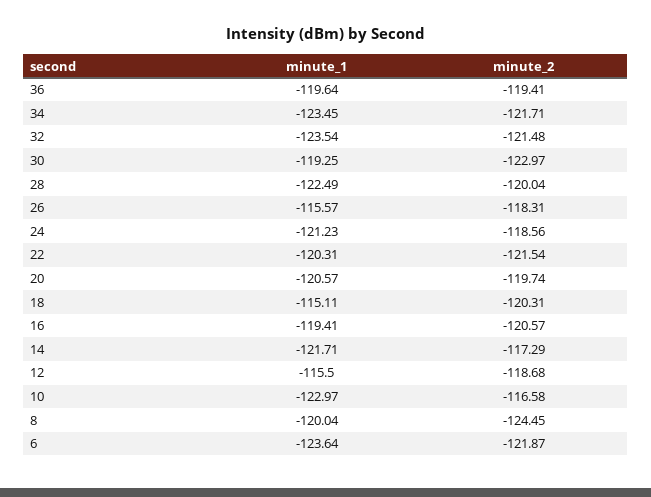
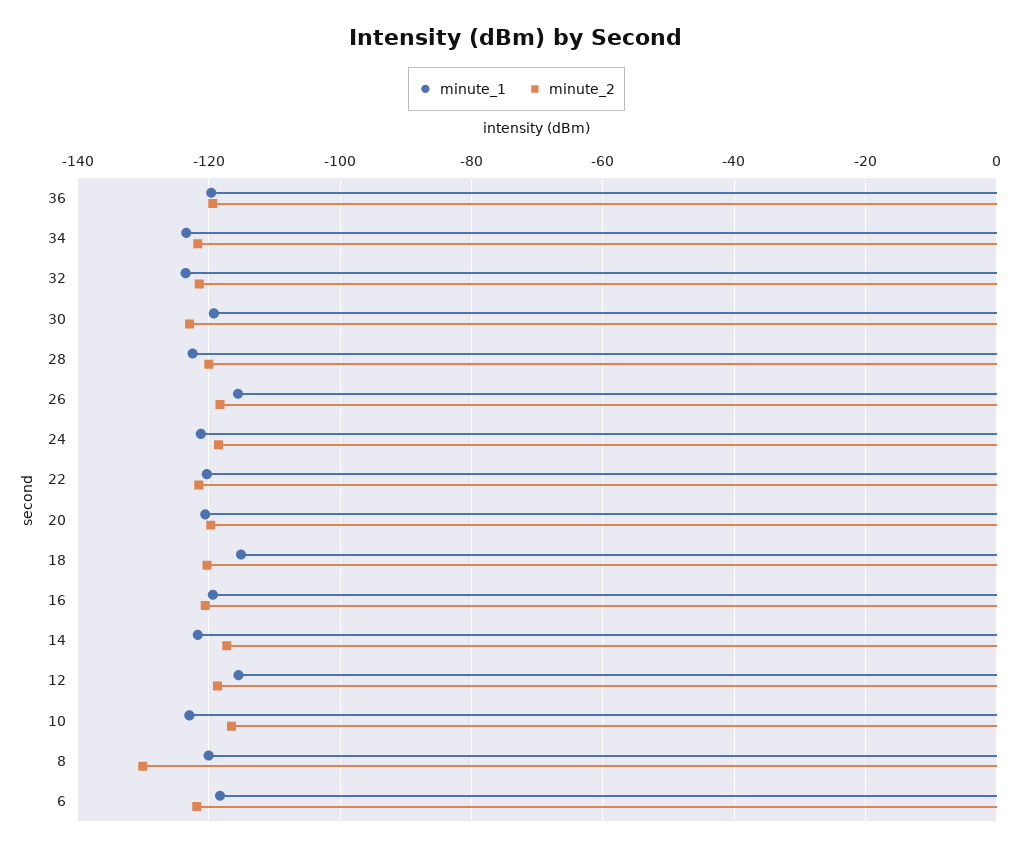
minute_2, 8: -124.45 -> -130
minute_1, 6: -123.64 -> -118

